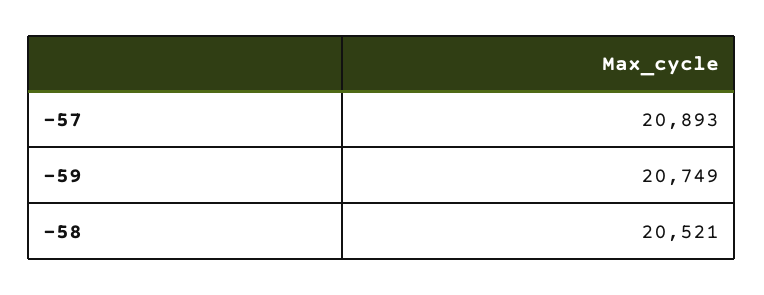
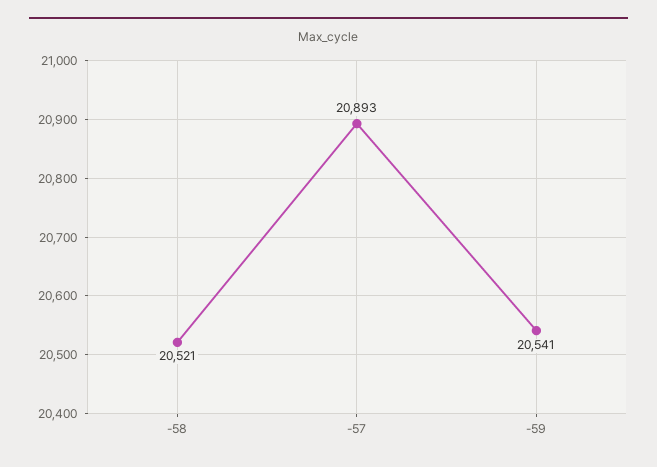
-59: 20749 -> 20541

